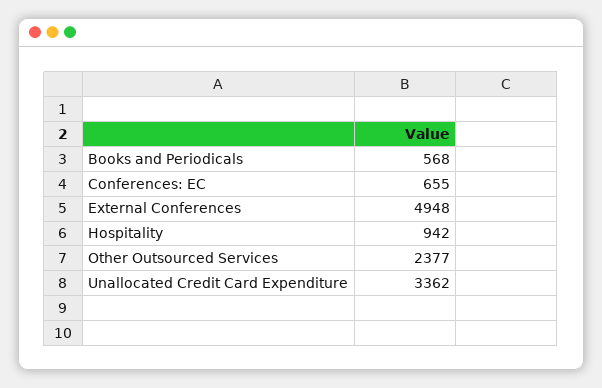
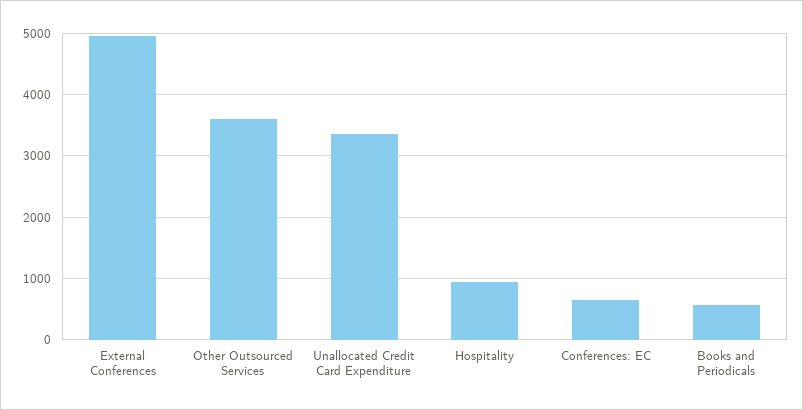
Other Outsourced Services: 2377 -> 3600

